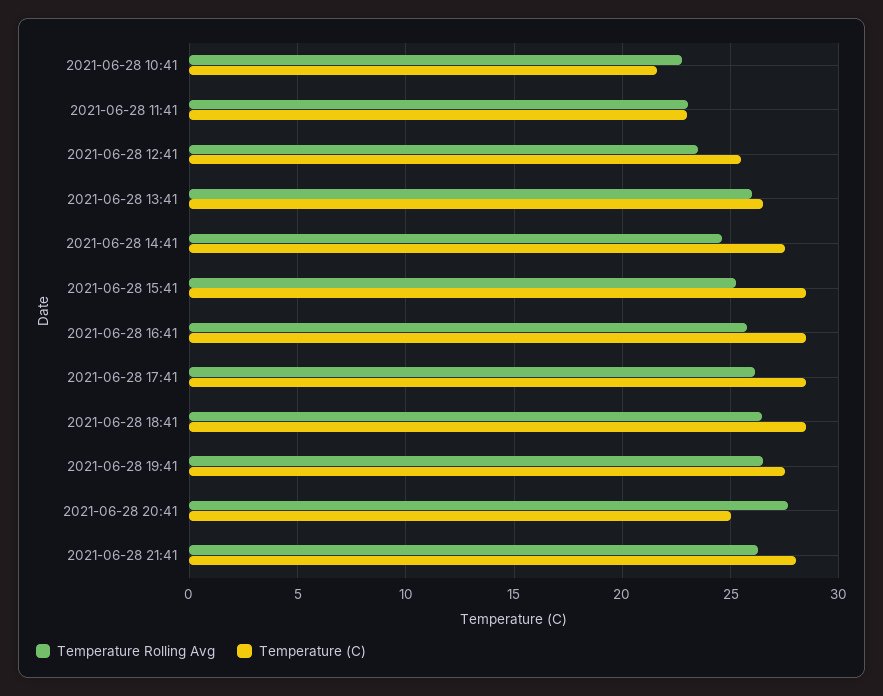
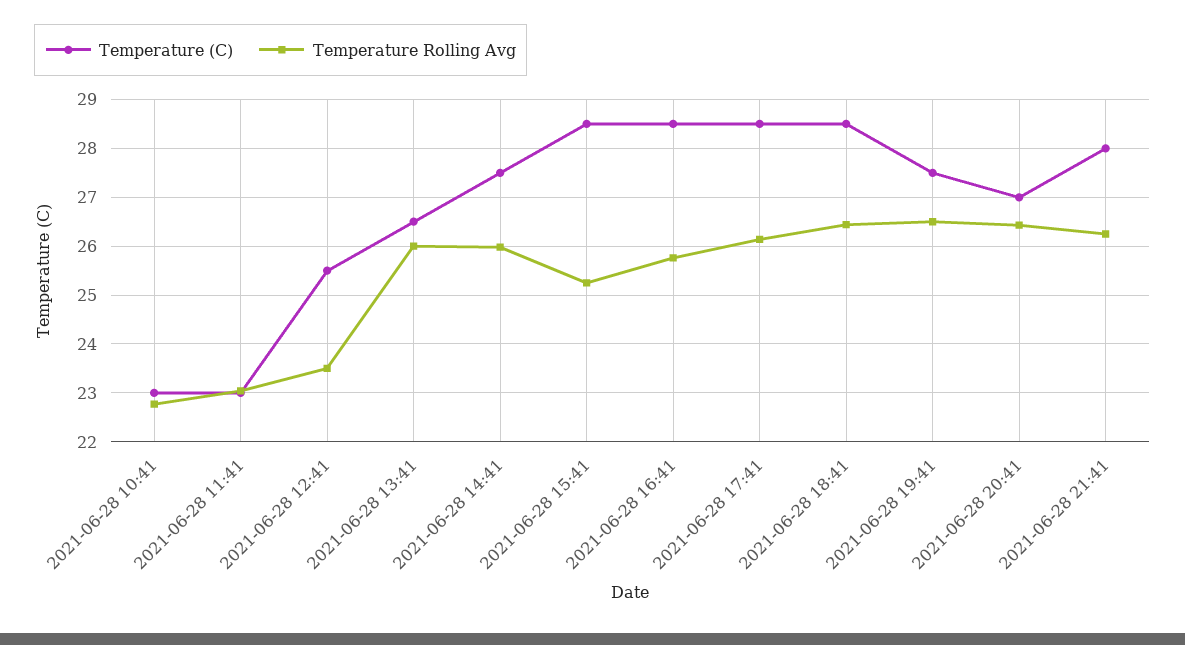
Temperature (C), 2021-06-28 10:41: 21.5 -> 23
Temperature Rolling Avg, 2021-06-28 14:41: 24.5 -> 26
Temperature Rolling Avg, 2021-06-28 20:41: 27.5 -> 26.4
Temperature (C), 2021-06-28 20:41: 25 -> 27

